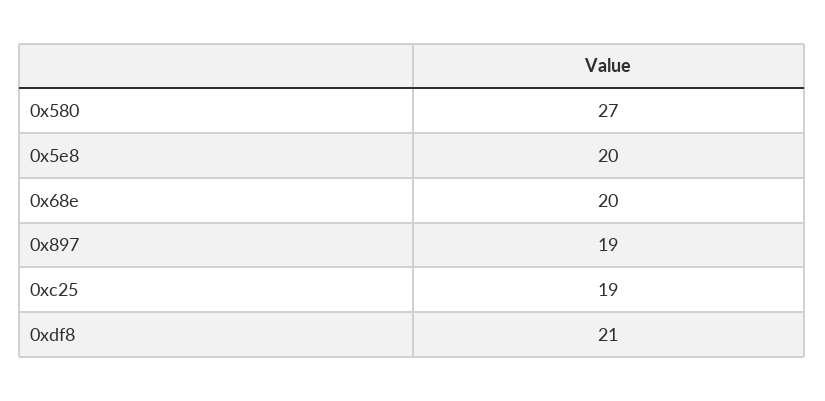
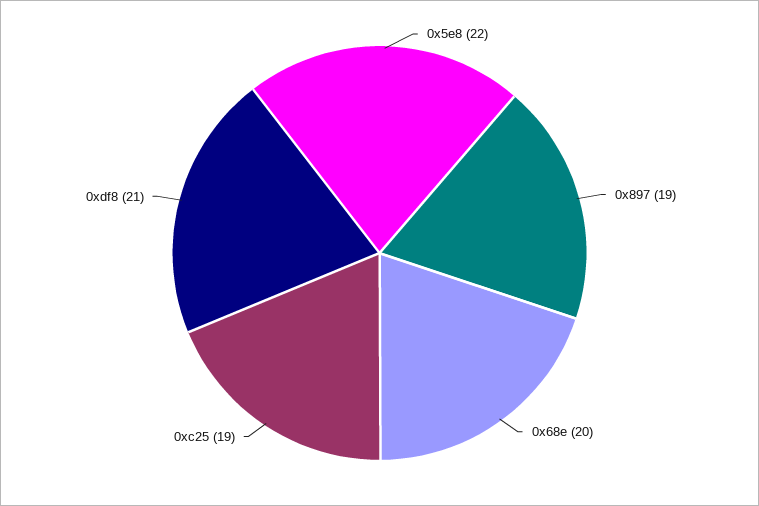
0x580: 27 -> none
0x5e8: 20 -> 22

